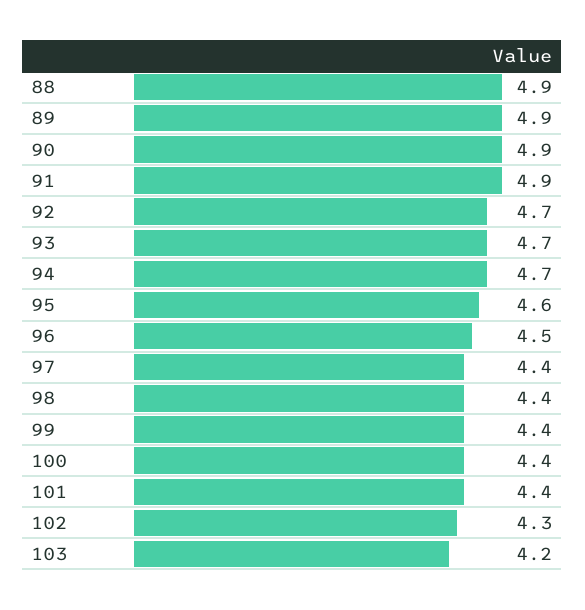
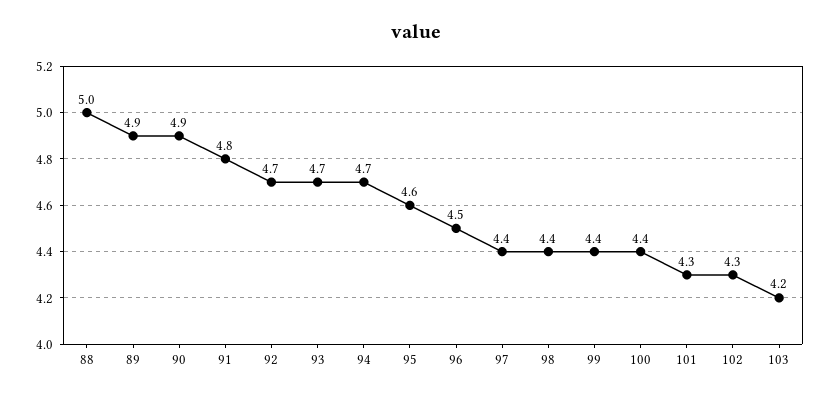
88: 4.9 -> 5
91: 4.9 -> 4.8
101: 4.4 -> 4.3

